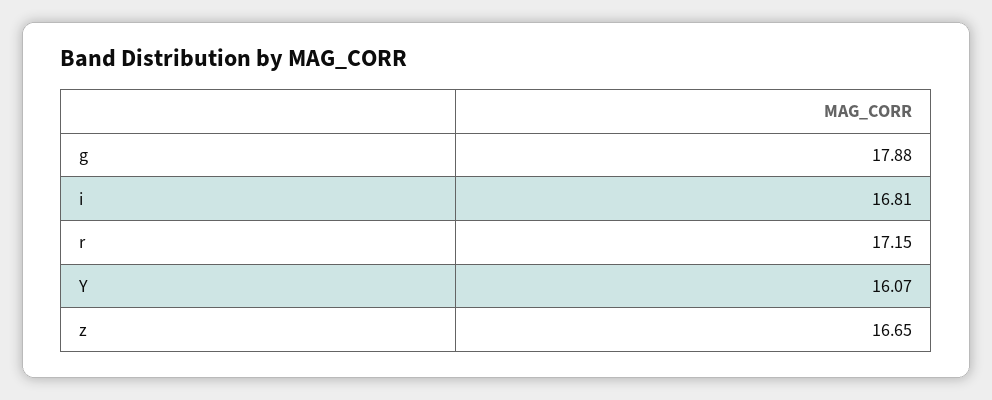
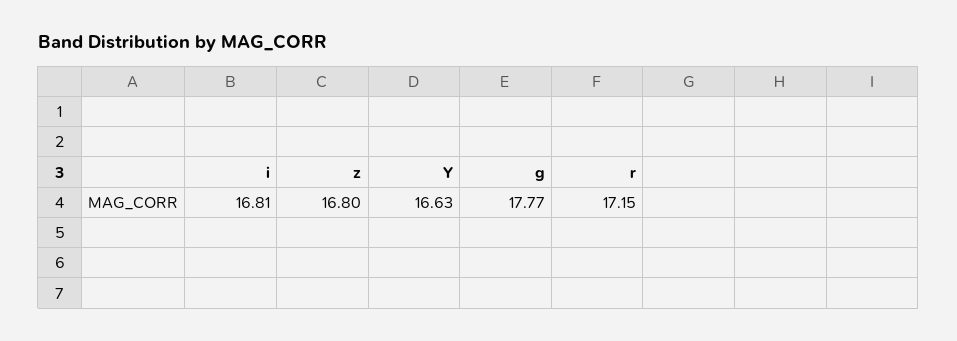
g: 17.88 -> 17.77
Y: 16.07 -> 16.63
z: 16.65 -> 16.8

